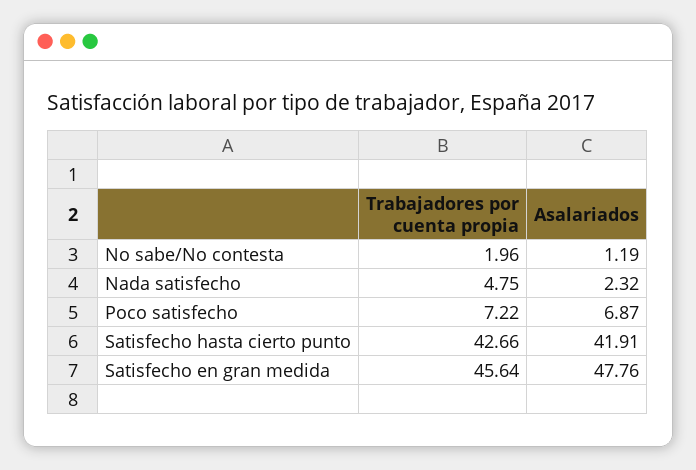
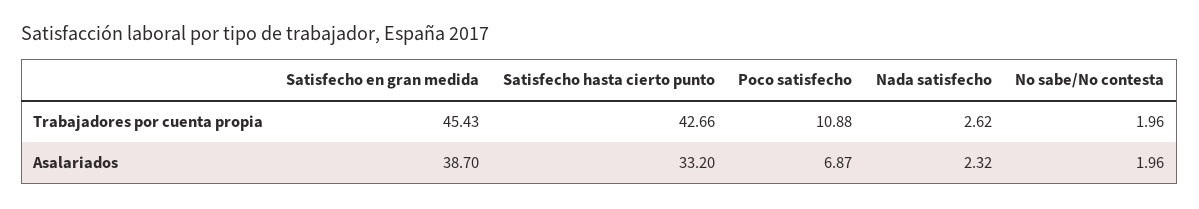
Asalariados, No sabe/No contesta: 1.19 -> 1.96
Trabajadores por cuenta propia, Nada satisfecho: 4.75 -> 2.62
Trabajadores por cuenta propia, Poco satisfecho: 7.22 -> 10.88
Asalariados, Satisfecho hasta cierto punto: 41.91 -> 33.2
Trabajadores por cuenta propia, Satisfecho en gran medida: 45.64 -> 45.43
Asalariados, Satisfecho en gran medida: 47.76 -> 38.7

